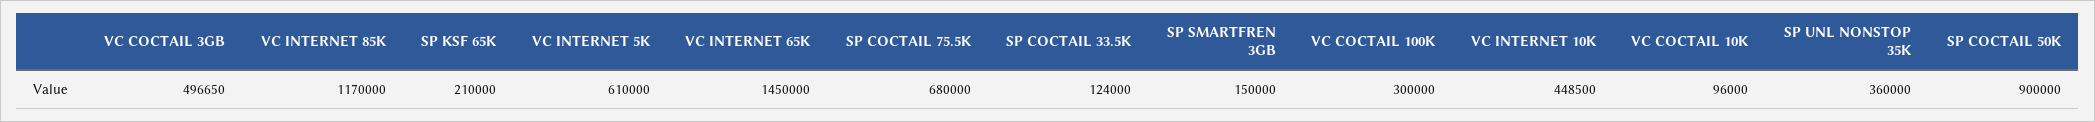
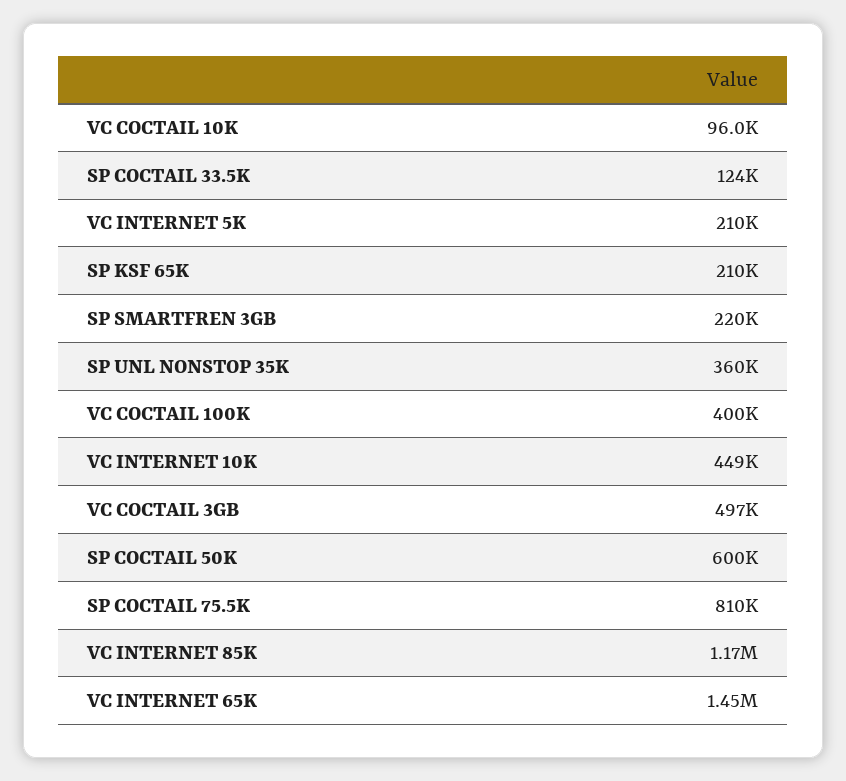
VC INTERNET 5K: 610000 -> 210000
SP COCTAIL 75.5K: 680000 -> 810000
SP SMARTFREN 3GB: 150000 -> 220000
VC COCTAIL 100K: 300000 -> 400000
SP COCTAIL 50K: 900000 -> 600000

